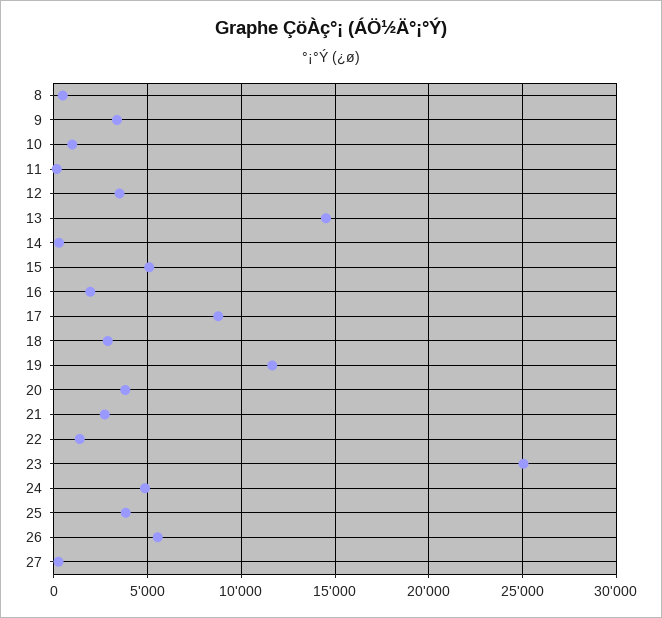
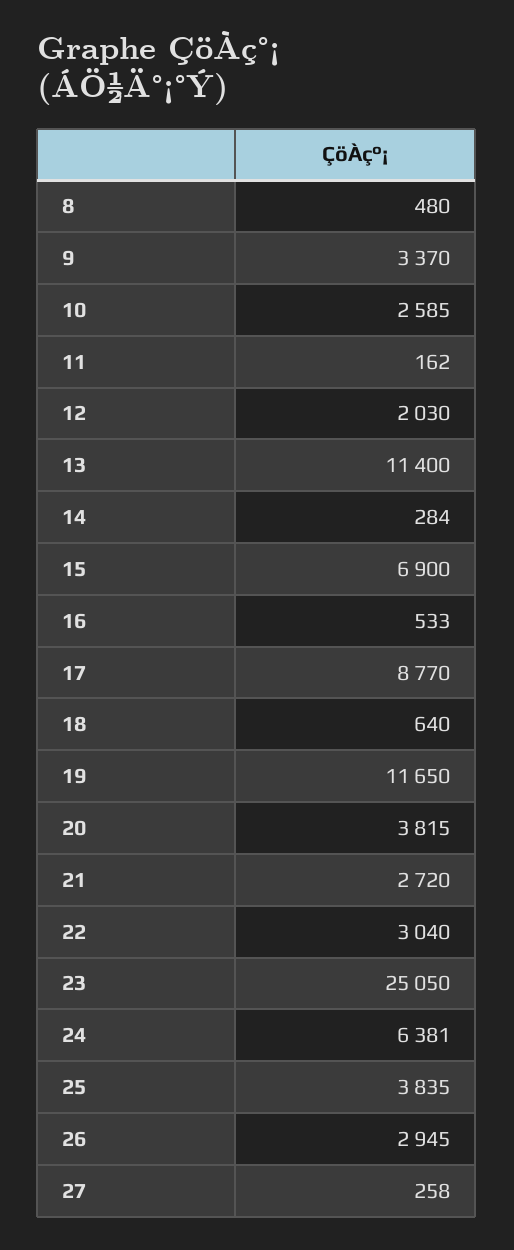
10: 1000 -> 2585
12: 3500 -> 2030
13: 14500 -> 11400
15: 5000 -> 6900
16: 2000 -> 533
18: 3000 -> 640
22: 1500 -> 3040
24: 5000 -> 6381
26: 5500 -> 2945

